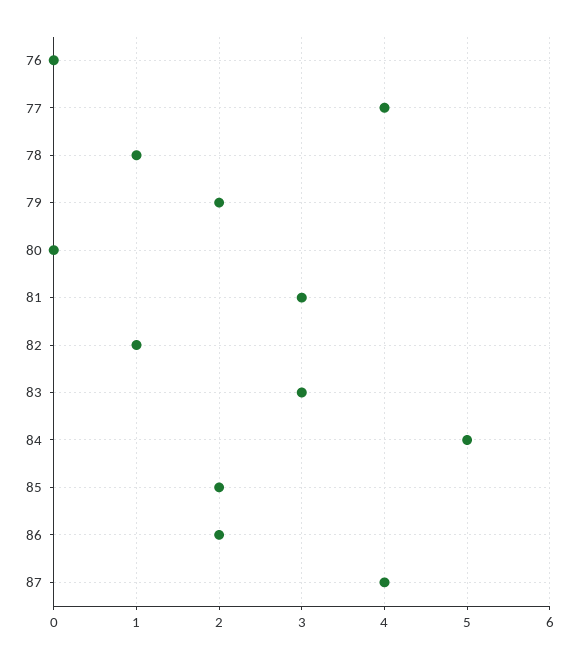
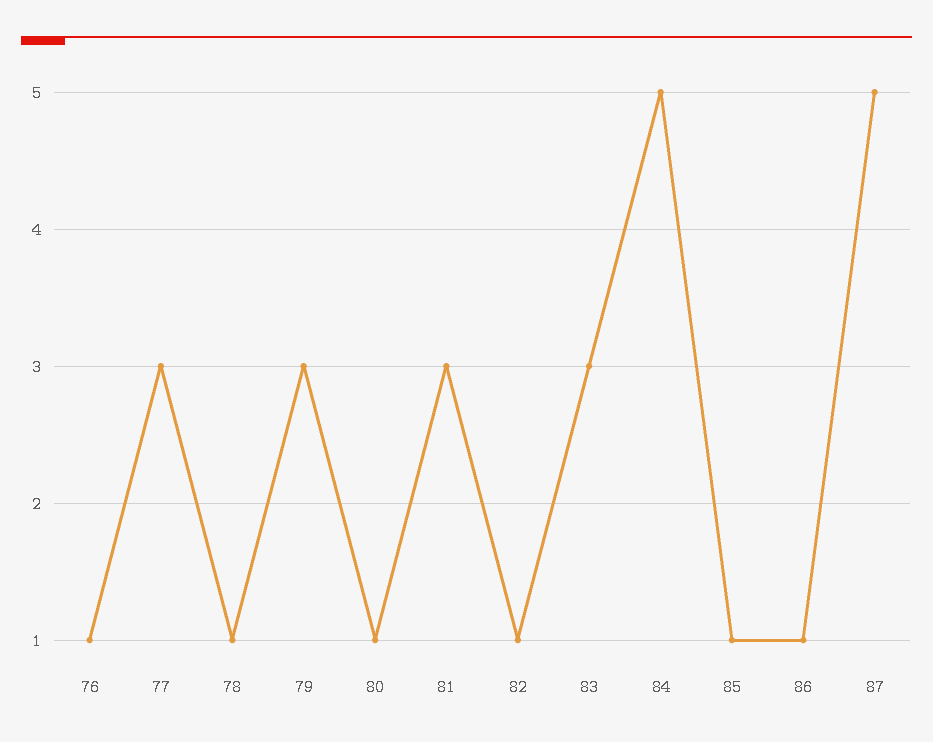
76: 0 -> 1
77: 4 -> 3
79: 2 -> 3
80: 0 -> 1
85: 2 -> 1
86: 2 -> 1
87: 4 -> 5

